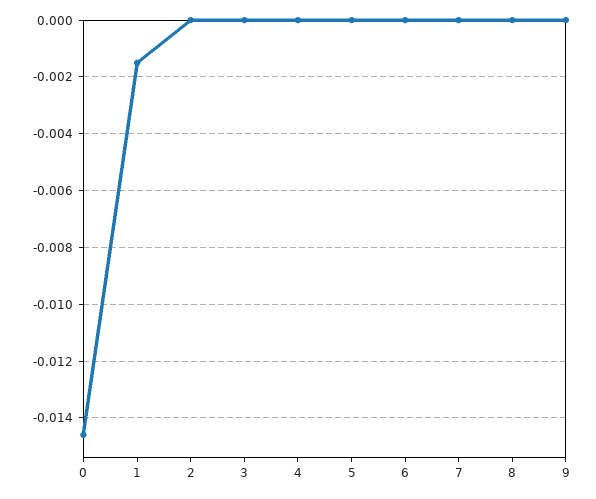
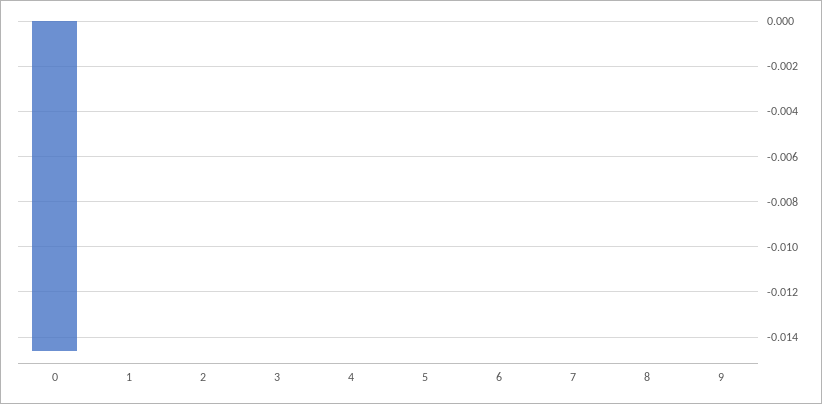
1: -0.0015 -> 0

